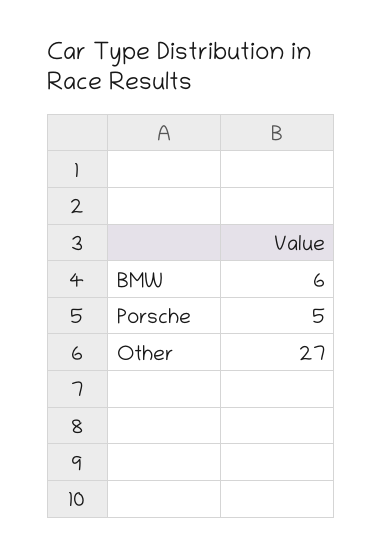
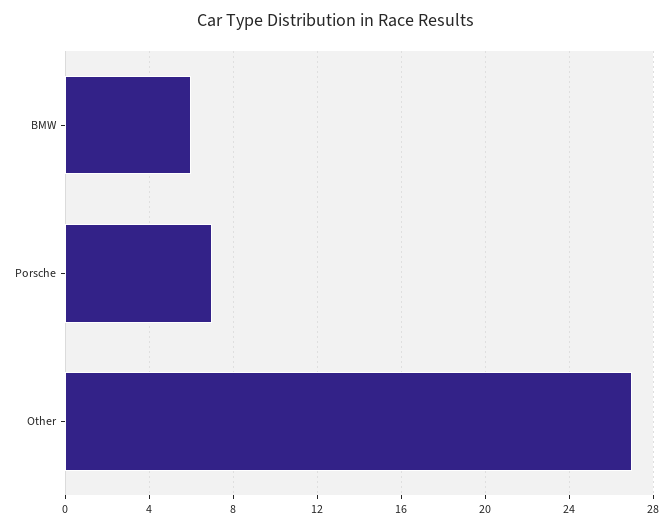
Porsche: 5 -> 7

